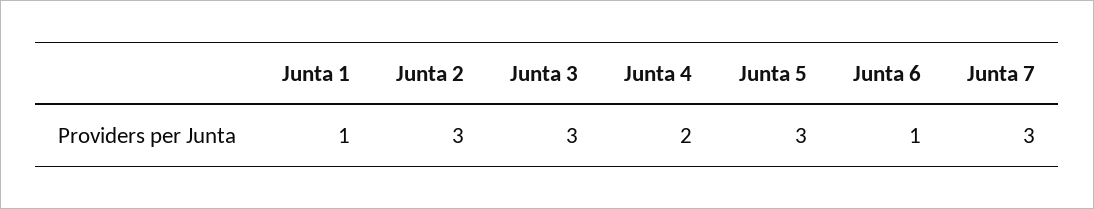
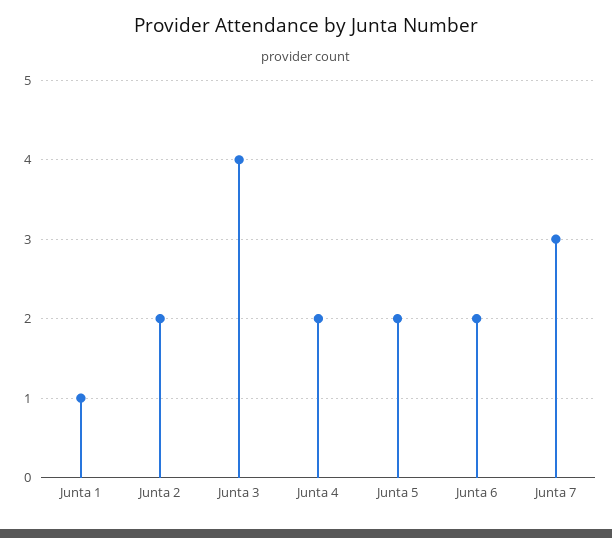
Junta 2: 3 -> 2
Junta 3: 3 -> 4
Junta 5: 3 -> 2
Junta 6: 1 -> 2

